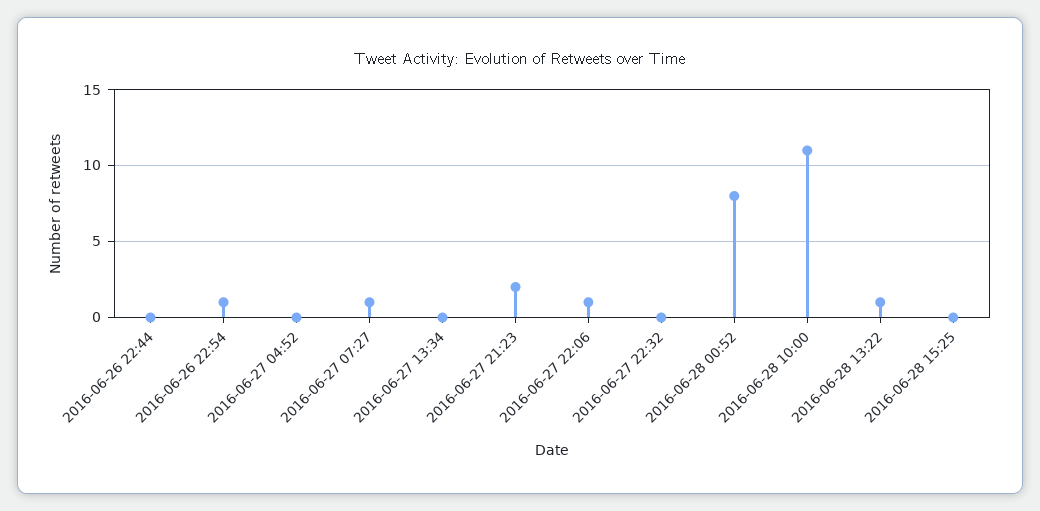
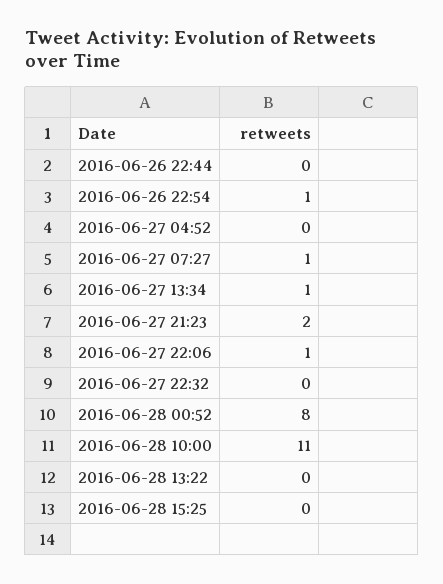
2016-06-27 13:34: 0 -> 1
2016-06-28 13:22: 1 -> 0

